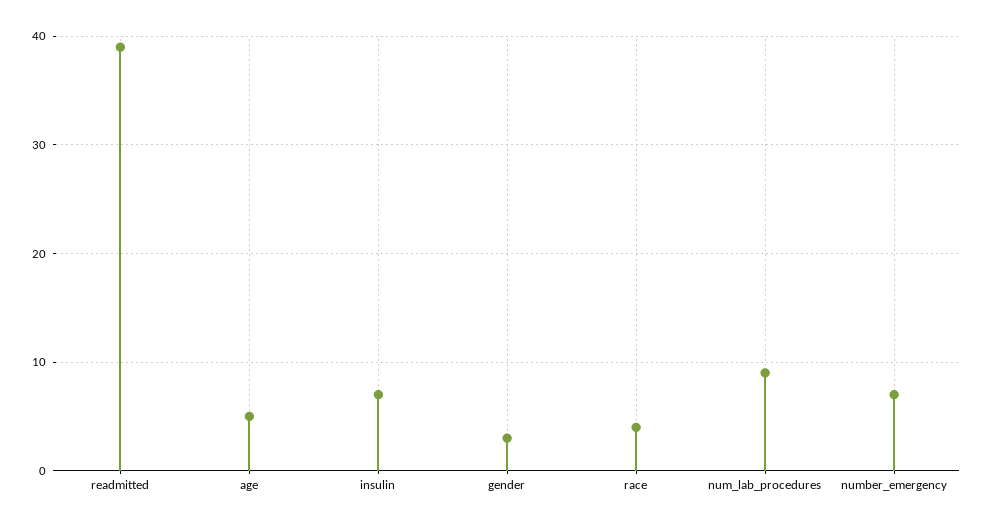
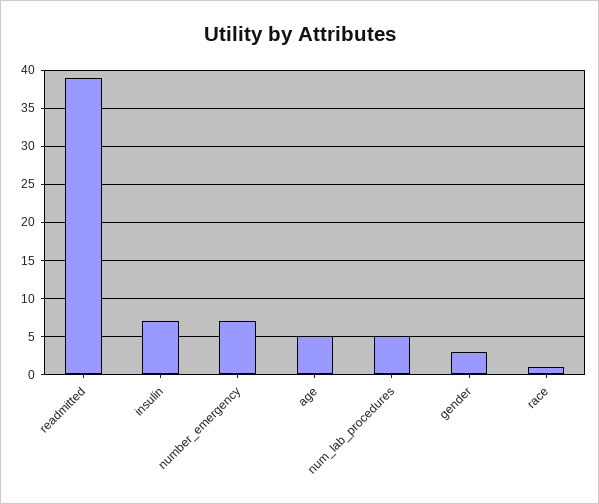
race: 4 -> 1
num_lab_procedures: 9 -> 5

